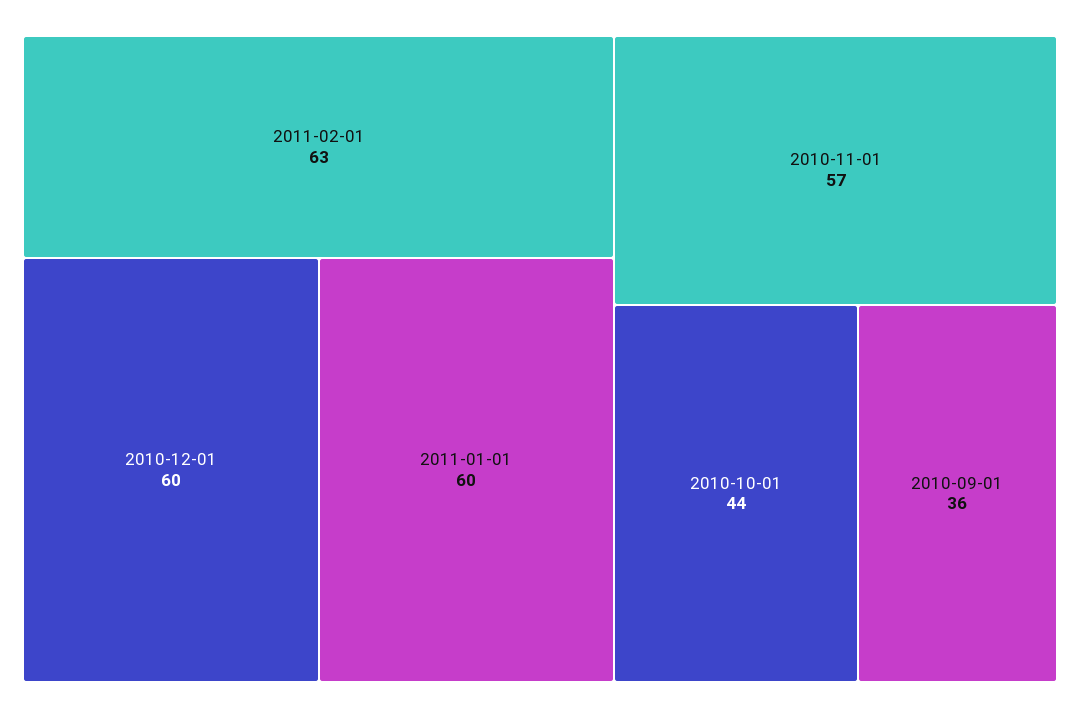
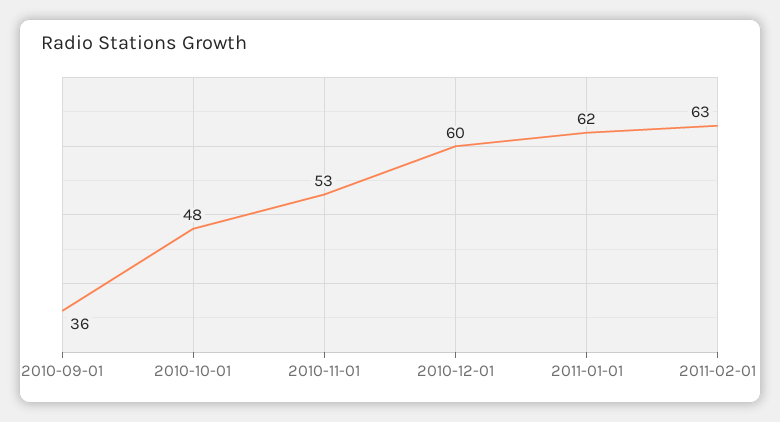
2011-01-01: 60 -> 62
2010-11-01: 57 -> 53
2010-10-01: 44 -> 48

